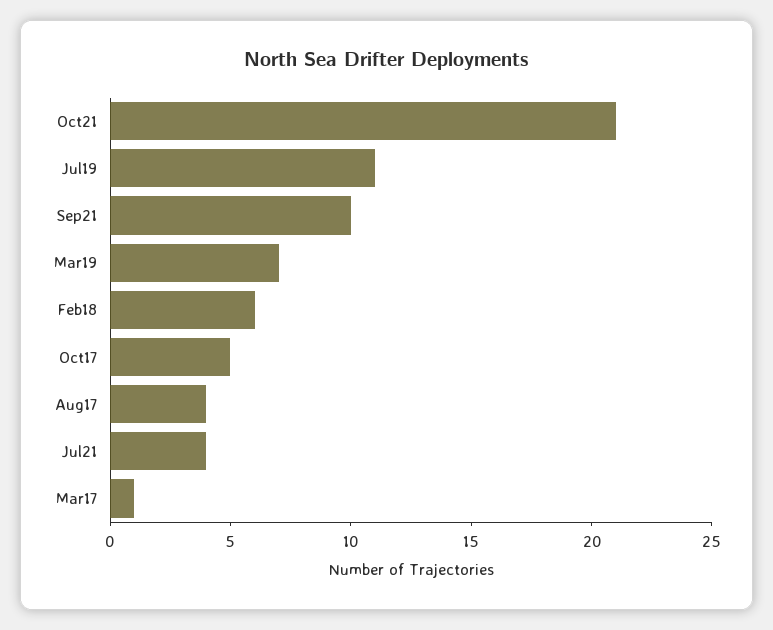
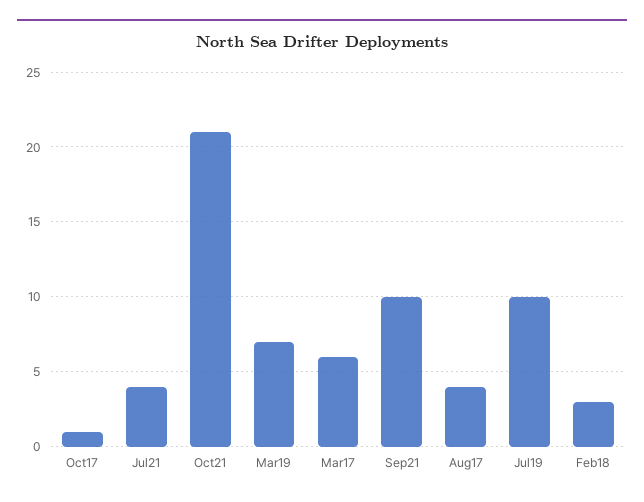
Jul19: 11 -> 10
Feb18: 6 -> 3
Oct17: 5 -> 1
Mar17: 1 -> 6

